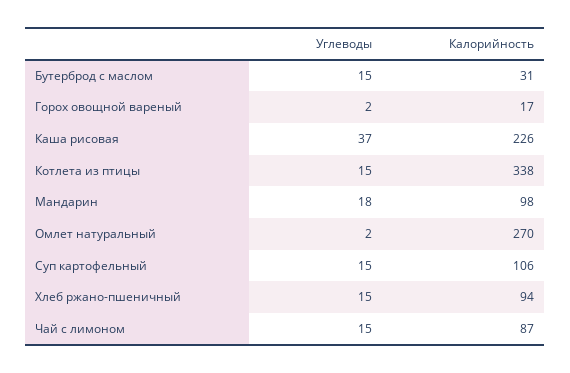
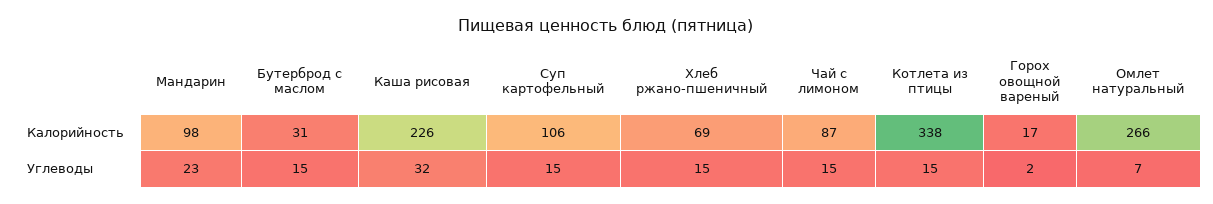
Углеводы, Каша рисовая: 37 -> 32
Углеводы, Мандарин: 18 -> 23
Углеводы, Омлет натуральный: 2 -> 7
Калорийность, Омлет натуральный: 270 -> 266
Калорийность, Хлеб ржано-пшеничный: 94 -> 69

